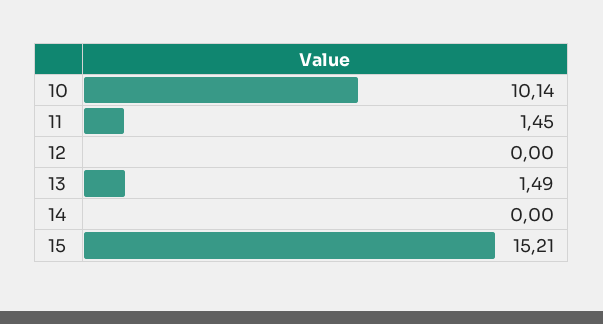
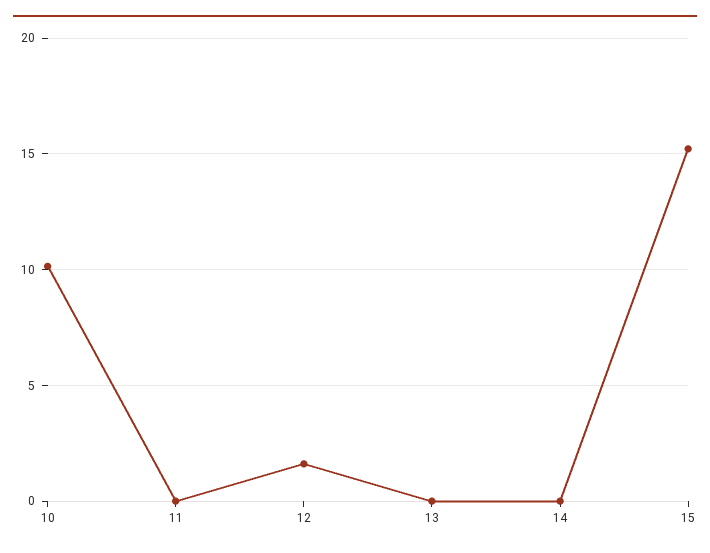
11: 1.45 -> 0
12: 0 -> 1.5
13: 1.49 -> 0

